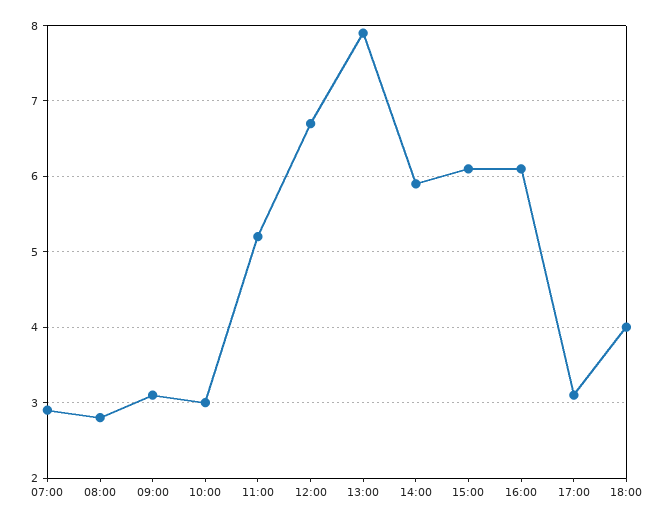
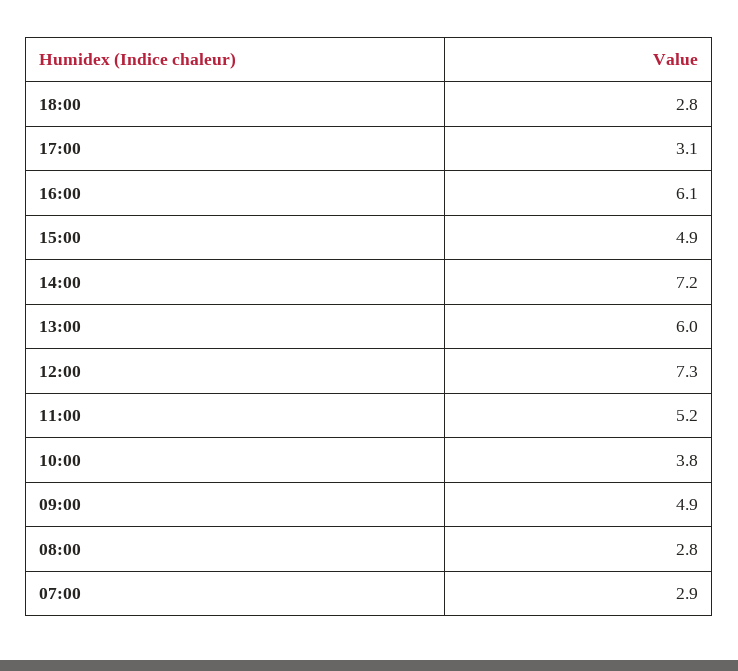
09:00: 3.1 -> 4.9
10:00: 3 -> 3.8
12:00: 6.7 -> 7.3
13:00: 7.9 -> 6
14:00: 5.9 -> 7.2
15:00: 6.1 -> 4.9
18:00: 4 -> 2.8

